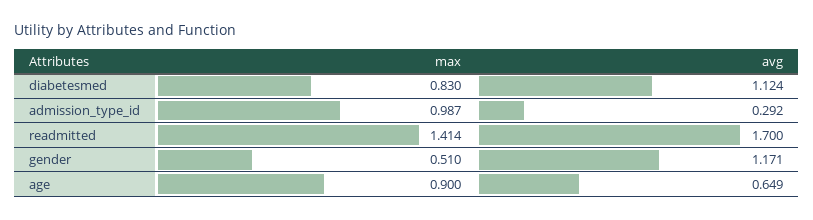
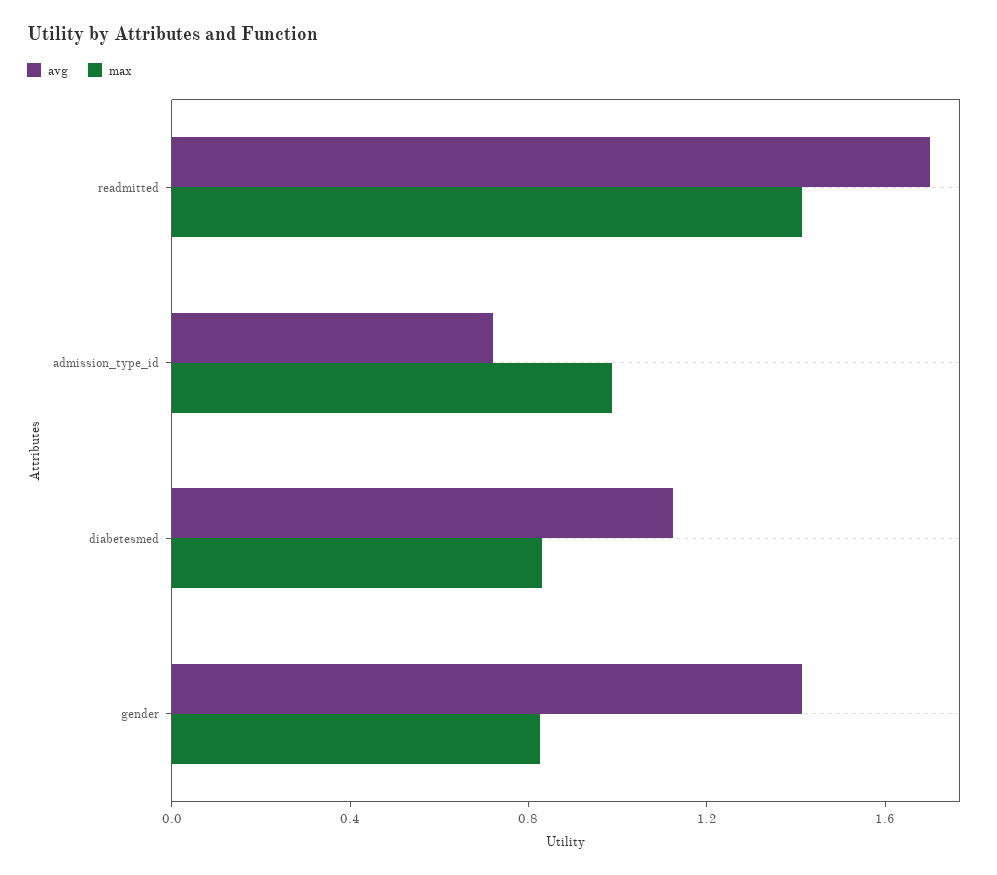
avg, admission_type_id: 0.292 -> 0.7
max, gender: 0.51 -> 0.8
avg, gender: 1.171 -> 1.4
max, age: 0.9 -> none
avg, age: 0.649 -> none

